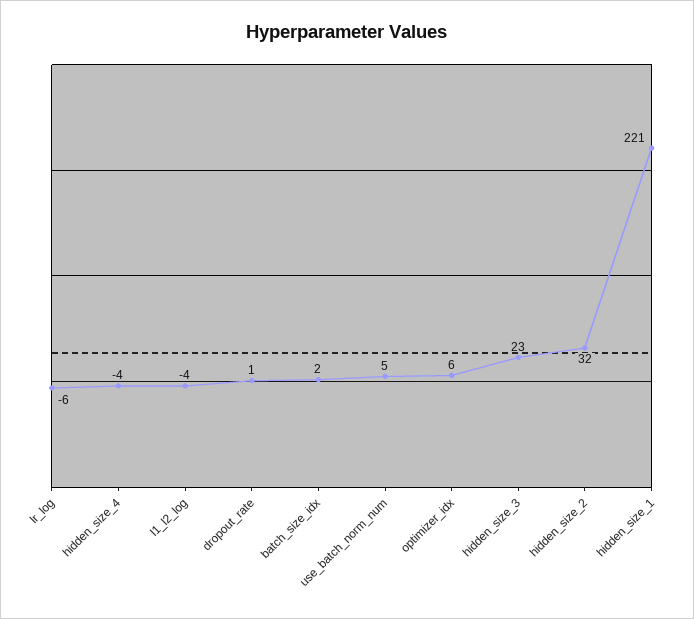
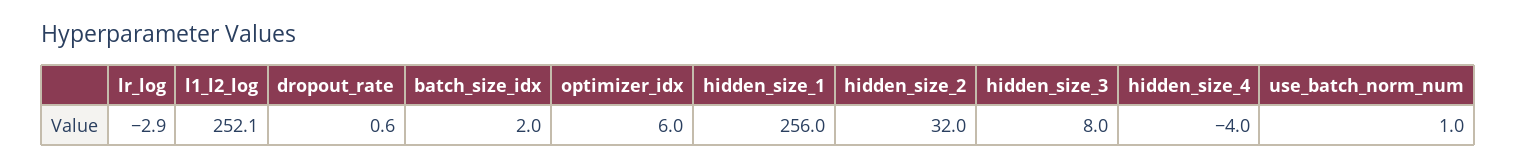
lr_log: -6 -> -2.9
l1_l2_log: -4 -> 252.1
use_batch_norm_num: 5 -> 1
hidden_size_3: 23 -> 8
hidden_size_1: 221 -> 256

